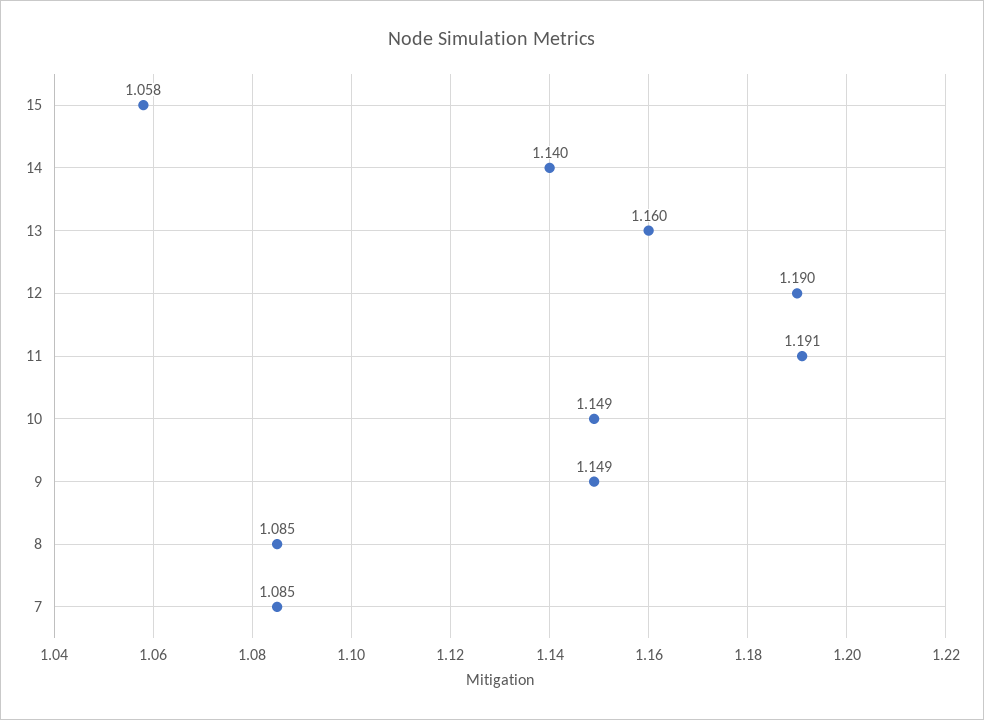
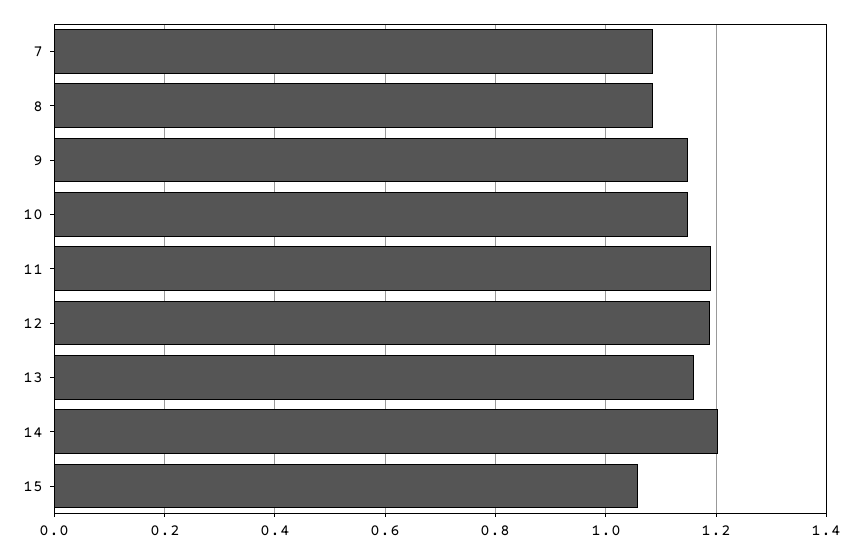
14: 1.14 -> 1.2

